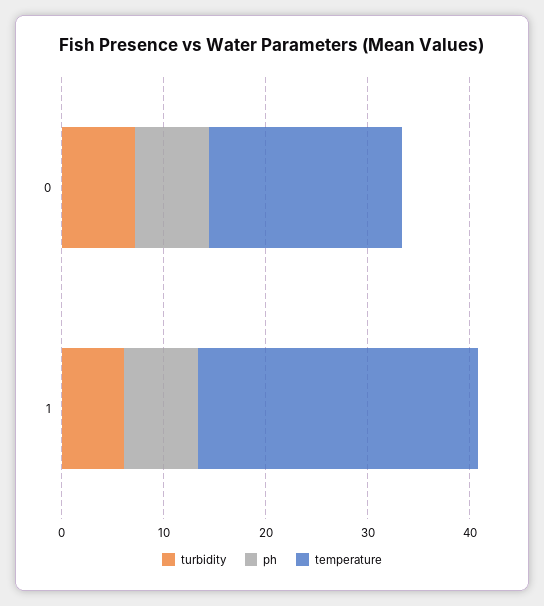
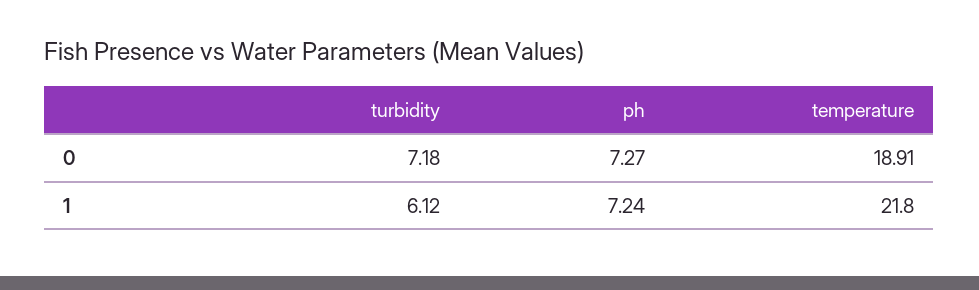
temperature, 1: 28 -> 21.8

